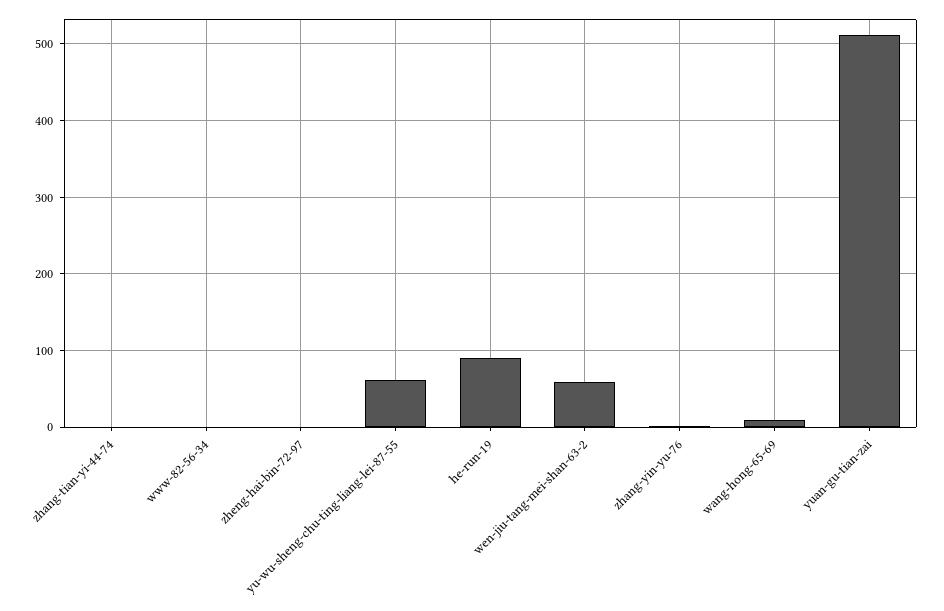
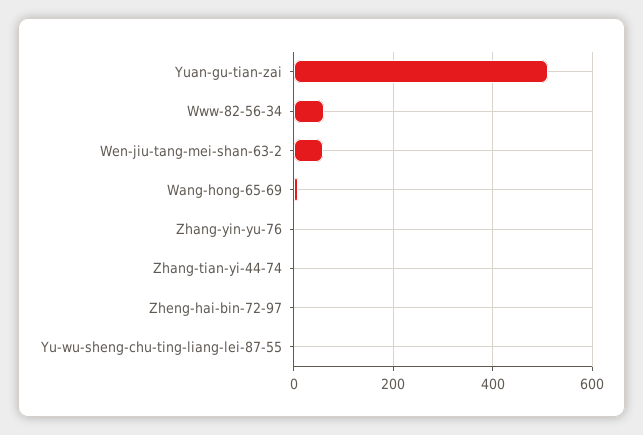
www-82-56-34: 0 -> 60
yu-wu-sheng-chu-ting-liang-lei-87-55: 60 -> 0
he-run-19: 90 -> none

